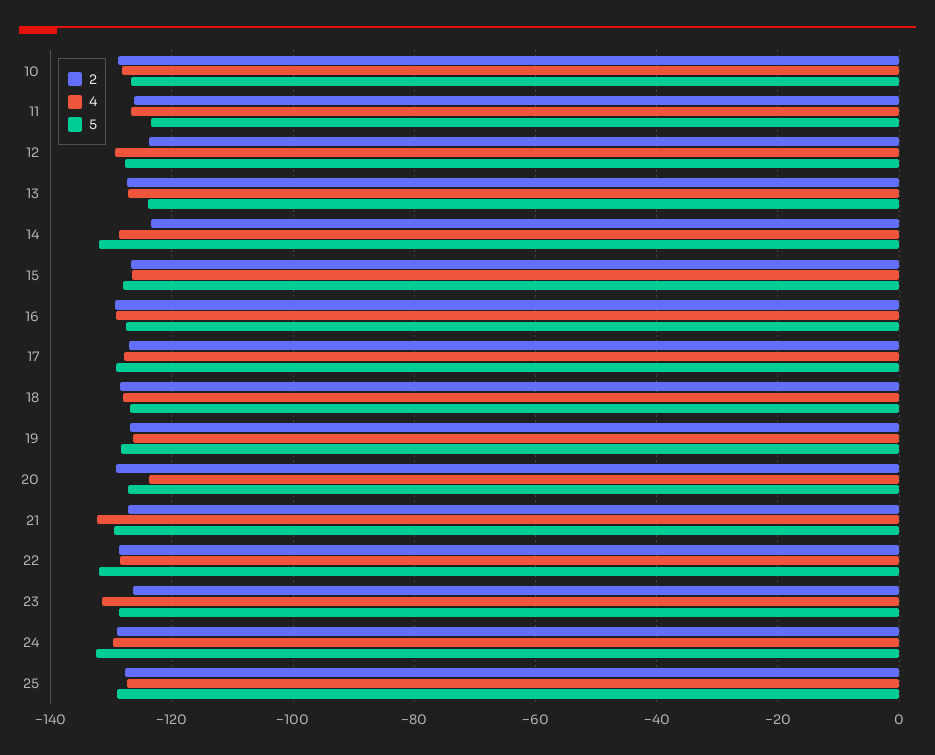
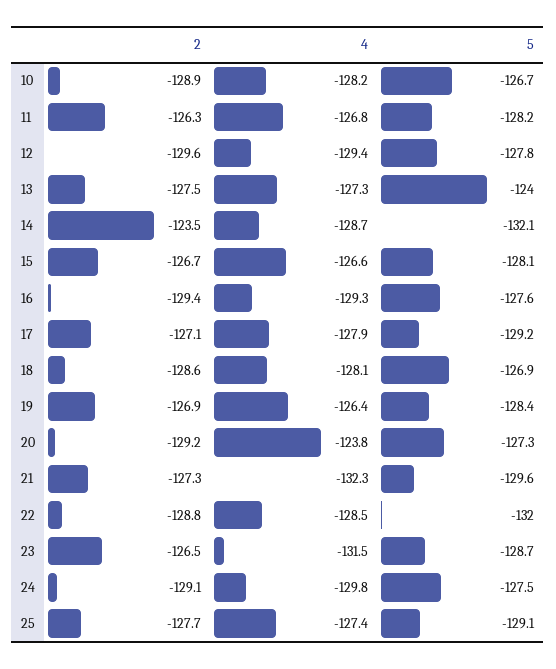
5, 11: -124 -> -128.2
2, 12: -124 -> -129.6
5, 24: -132 -> -127.5

